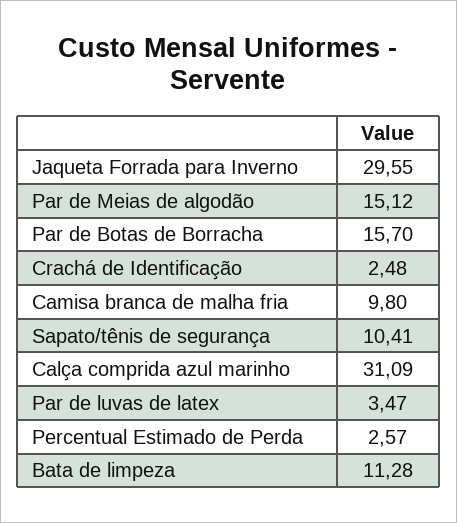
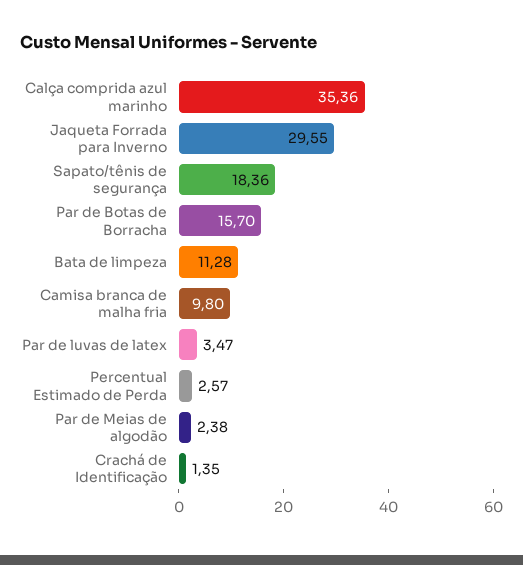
Par de Meias de algodão: 15.12 -> 2.38
Crachá de Identificação: 2.48 -> 1.35
Sapato/tênis de segurança: 10.41 -> 18.36
Calça comprida azul marinho: 31.09 -> 35.36

